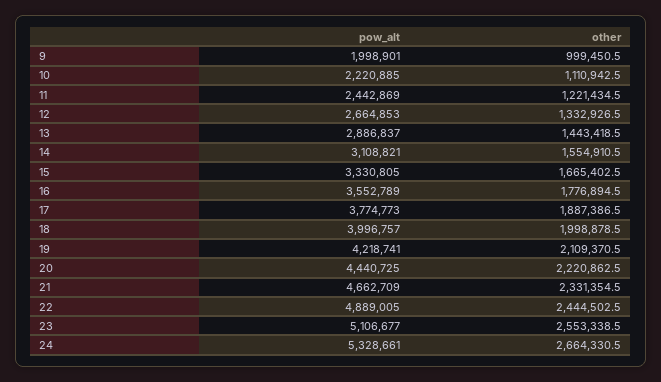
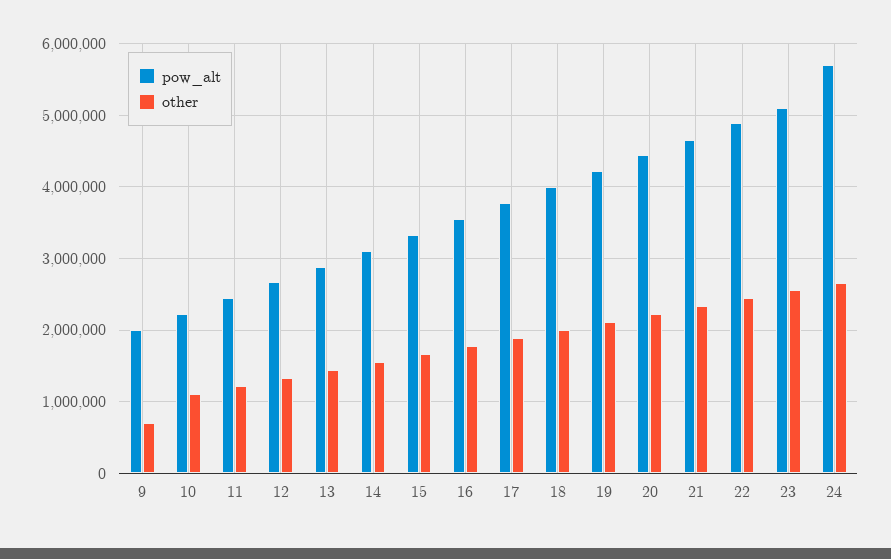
other, 9: 999450.5 -> 700000
pow_alt, 24: 5328661 -> 5700000

